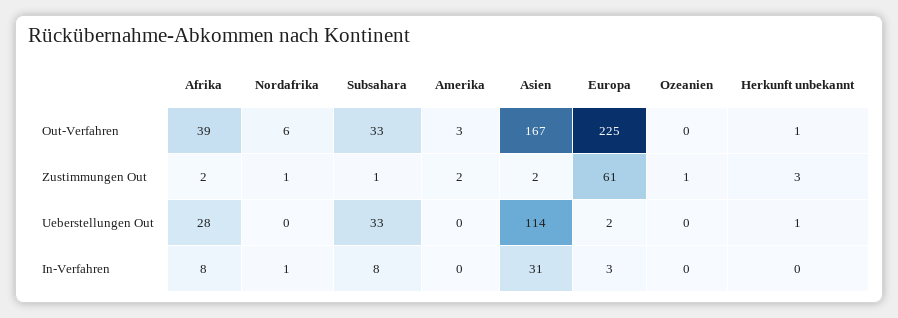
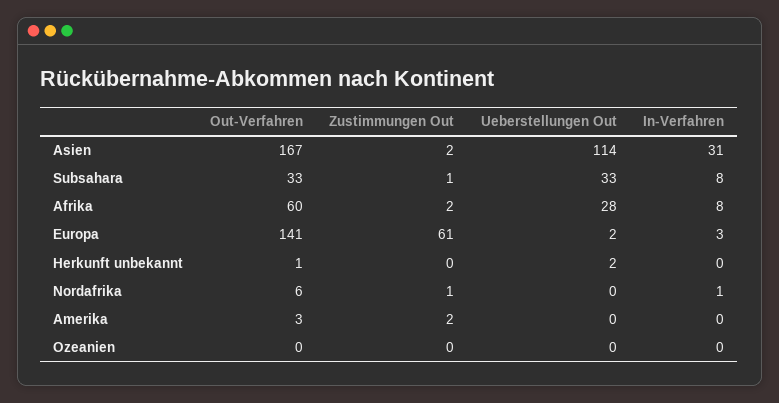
Afrika, Out-Verfahren: 39 -> 60
Europa, Out-Verfahren: 225 -> 141
Ozeanien, Zustimmungen Out: 1 -> 0
Herkunft unbekannt, Zustimmungen Out: 3 -> 0
Herkunft unbekannt, Ueberstellungen Out: 1 -> 2

